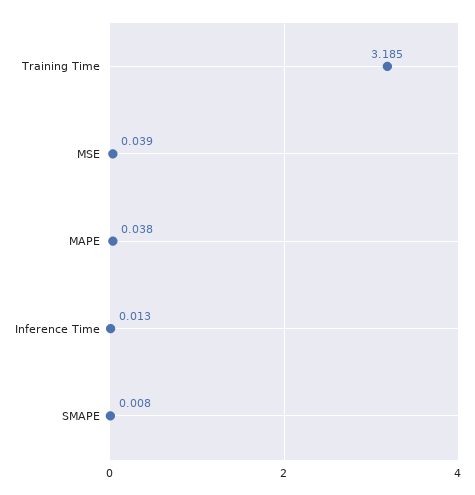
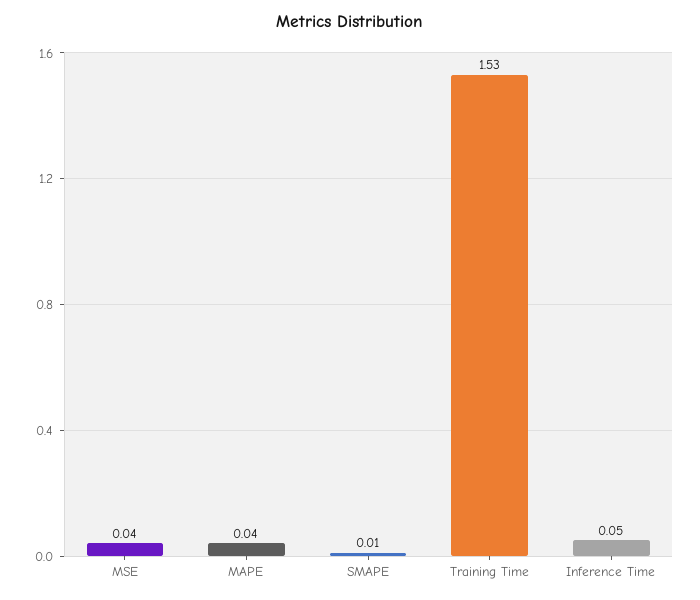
Training Time: 3.185 -> 1.53
Inference Time: 0.013 -> 0.05

